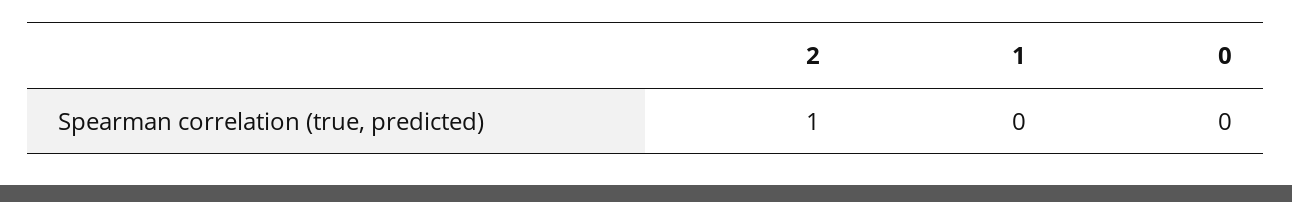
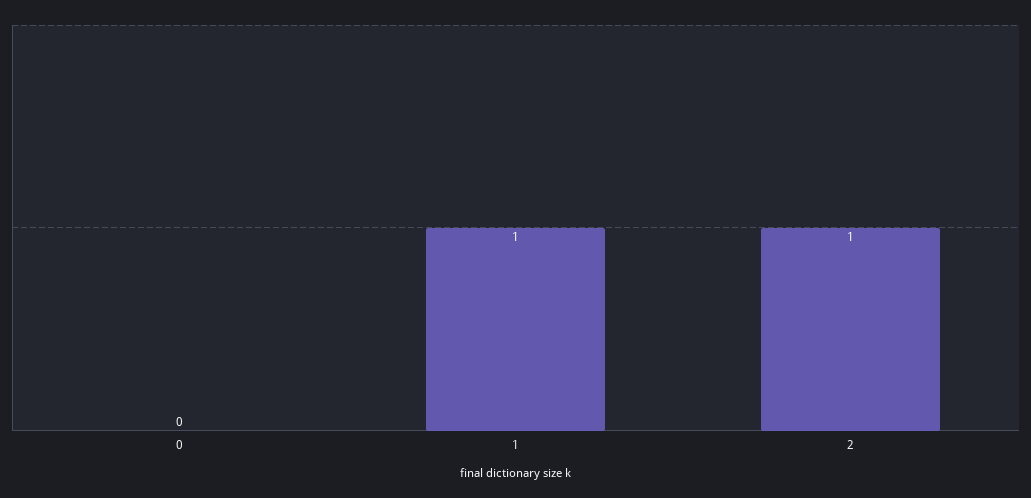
1: 0 -> 1

